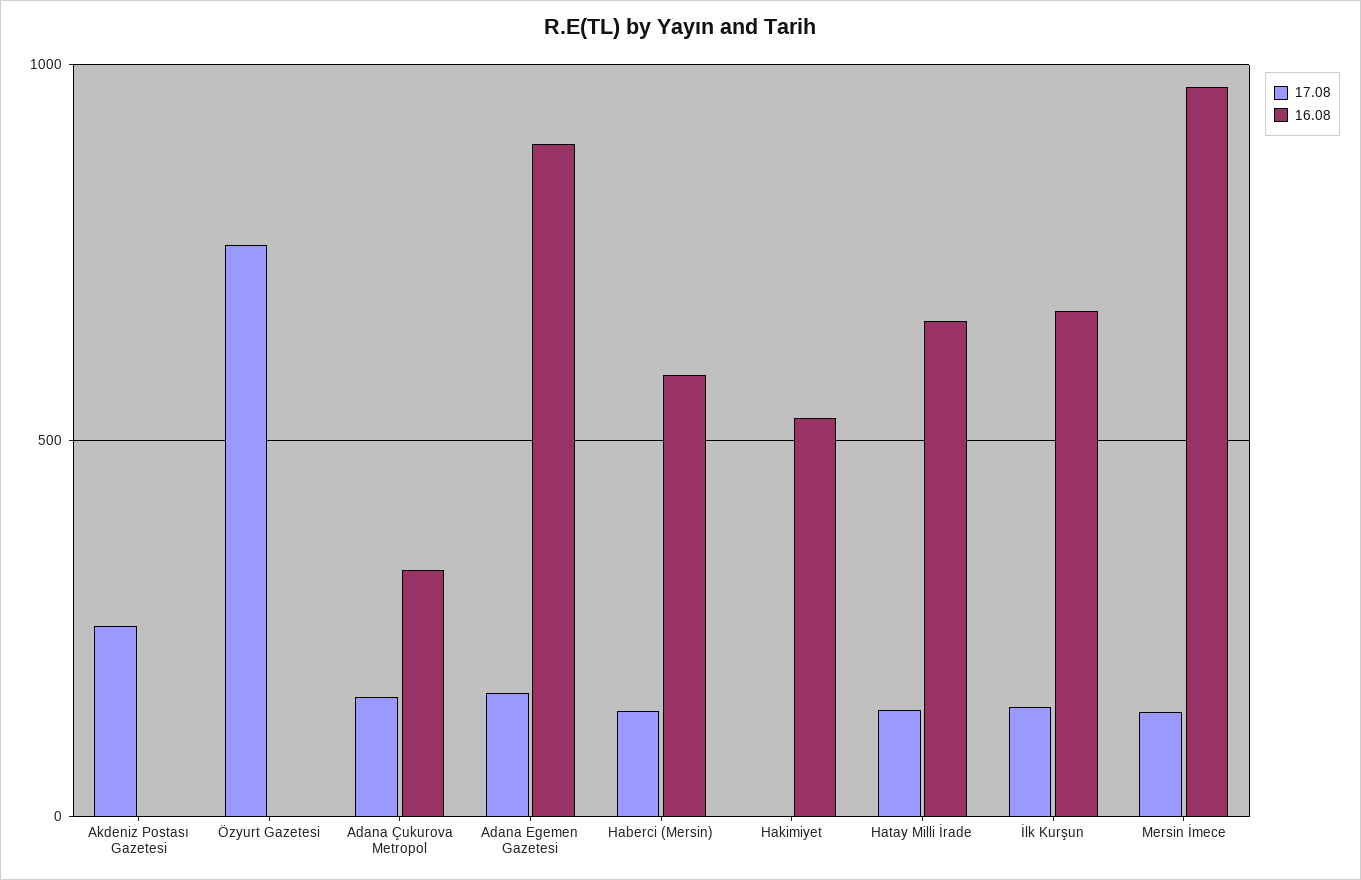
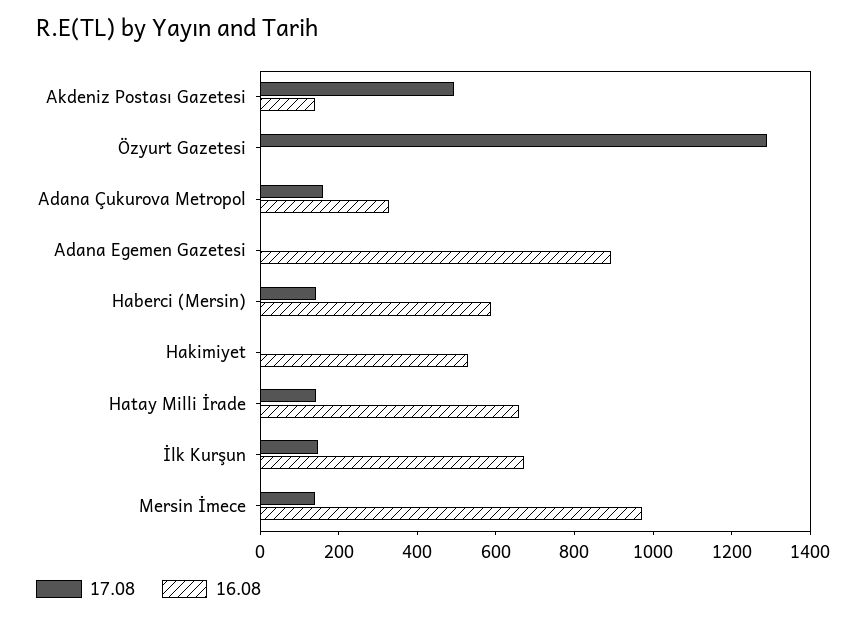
17.08, Akdeniz Postası Gazetesi: 250 -> 500
16.08, Akdeniz Postası Gazetesi: 0 -> 150
17.08, Özyurt Gazetesi: 750 -> 1300
17.08, Adana Egemen Gazetesi: 150 -> 0

